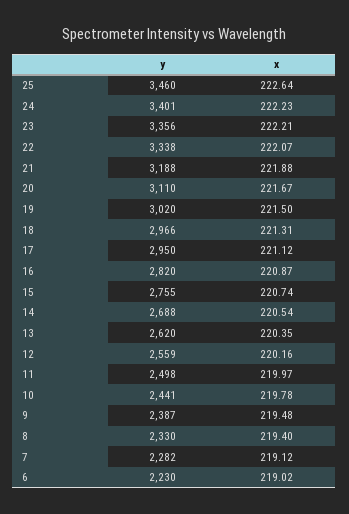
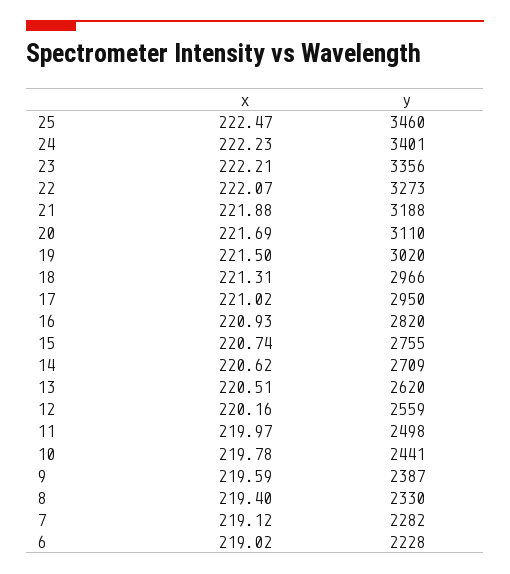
x, 25: 222.64 -> 222.47
y, 22: 3338 -> 3273
x, 20: 221.67 -> 221.69
x, 17: 221.12 -> 221.02
x, 16: 220.87 -> 220.93
y, 14: 2688 -> 2709
x, 14: 220.54 -> 220.62
x, 13: 220.35 -> 220.51
x, 9: 219.48 -> 219.59
y, 6: 2230 -> 2228

